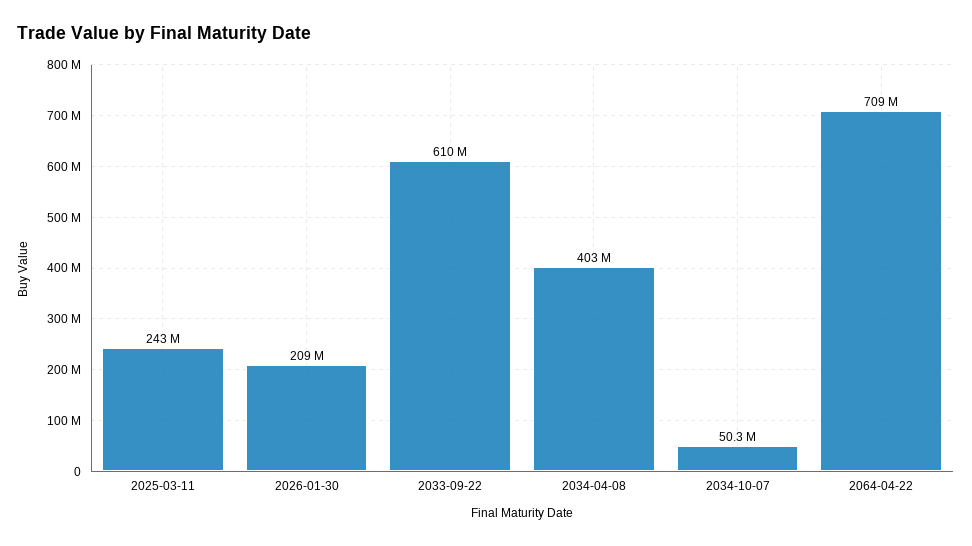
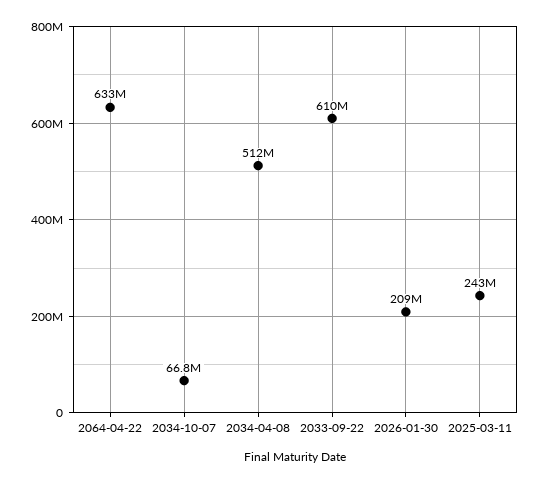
2034-04-08: 403000000 -> 512000000
2034-10-07: 50300000 -> 66800000
2064-04-22: 709000000 -> 633000000

